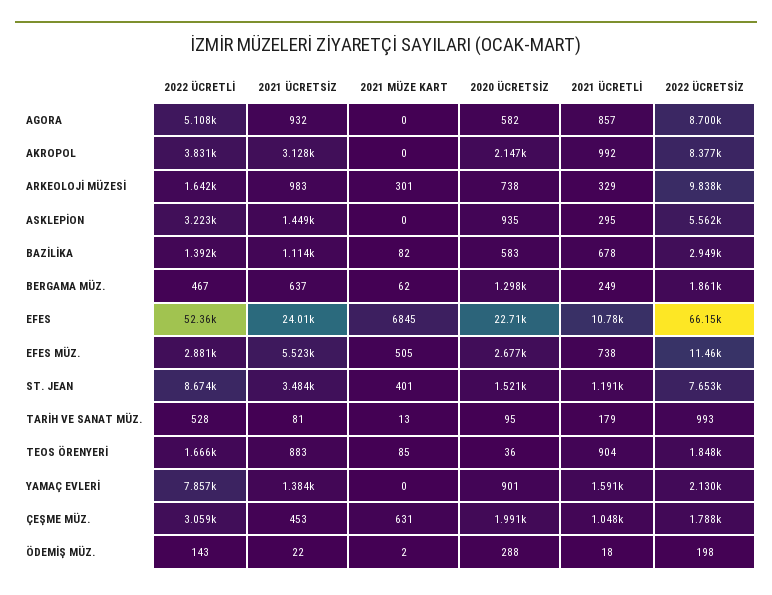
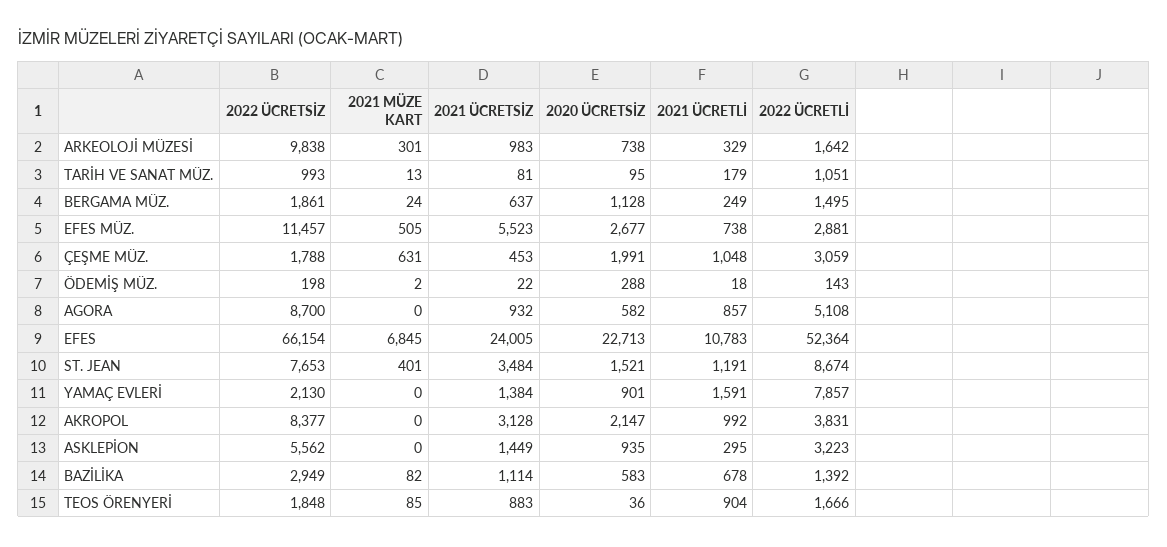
2022 ÜCRETLİ, BERGAMA MÜZ.: 467 -> 1495
2021 MÜZE KART, BERGAMA MÜZ.: 62 -> 24
2020 ÜCRETSİZ, BERGAMA MÜZ.: 1298 -> 1128
2022 ÜCRETLİ, TARİH VE SANAT MÜZ.: 528 -> 1051

